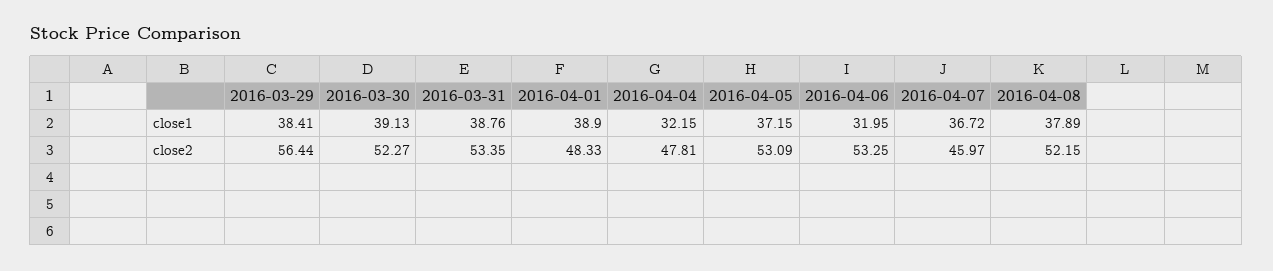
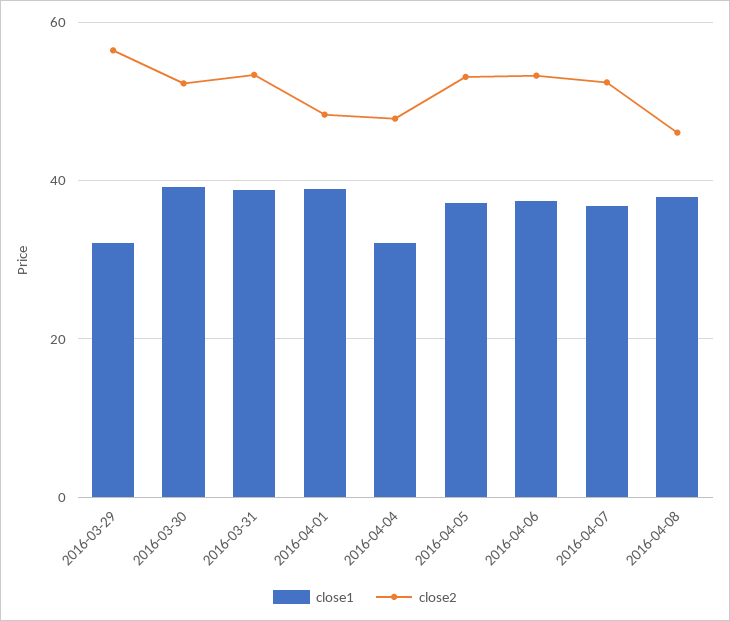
close1, 2016-03-29: 38.41 -> 32
close1, 2016-04-06: 31.95 -> 38
close2, 2016-04-07: 45.97 -> 52
close2, 2016-04-08: 52.15 -> 46

